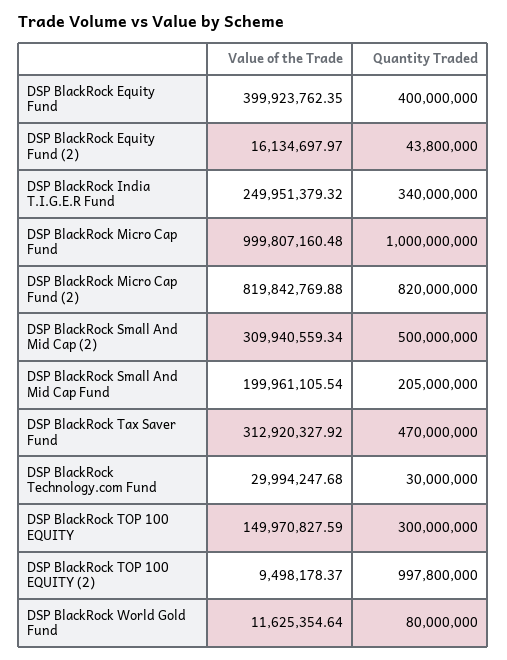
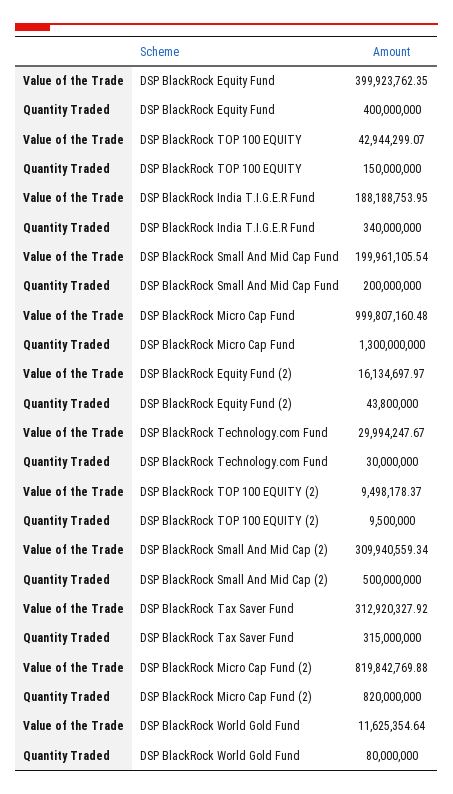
Value of the Trade, DSP BlackRock India T.I.G.E.R Fund: 249951379.32 -> 188188753.95
Quantity Traded, DSP BlackRock Micro Cap Fund: 1000000000 -> 1300000000
Quantity Traded, DSP BlackRock Small And Mid Cap Fund: 205000000 -> 200000000
Quantity Traded, DSP BlackRock Tax Saver Fund: 470000000 -> 315000000
Value of the Trade, DSP BlackRock Technology.com Fund: 29994247.68 -> 29994247.67
Value of the Trade, DSP BlackRock TOP 100 EQUITY: 149970827.59 -> 42944299.07
Quantity Traded, DSP BlackRock TOP 100 EQUITY: 300000000 -> 150000000
Quantity Traded, DSP BlackRock TOP 100 EQUITY (2): 997800000 -> 9500000

